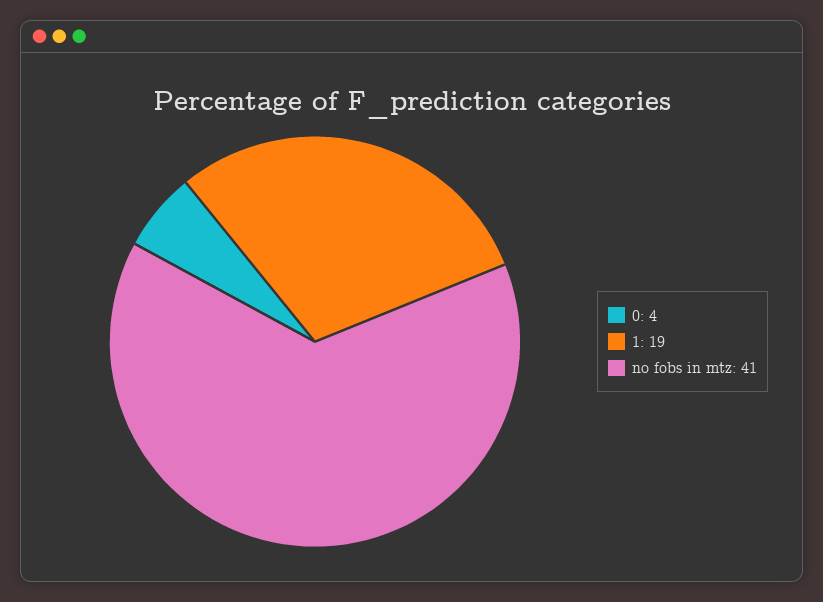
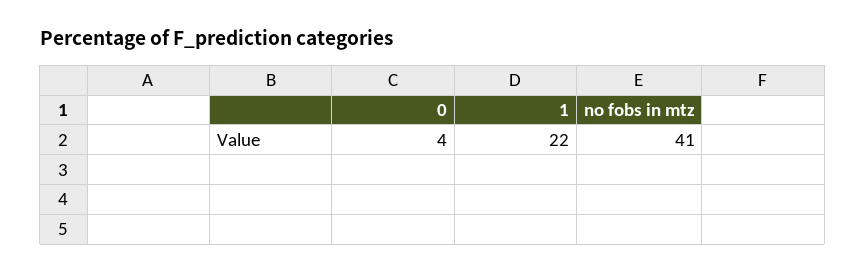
1: 19 -> 22

